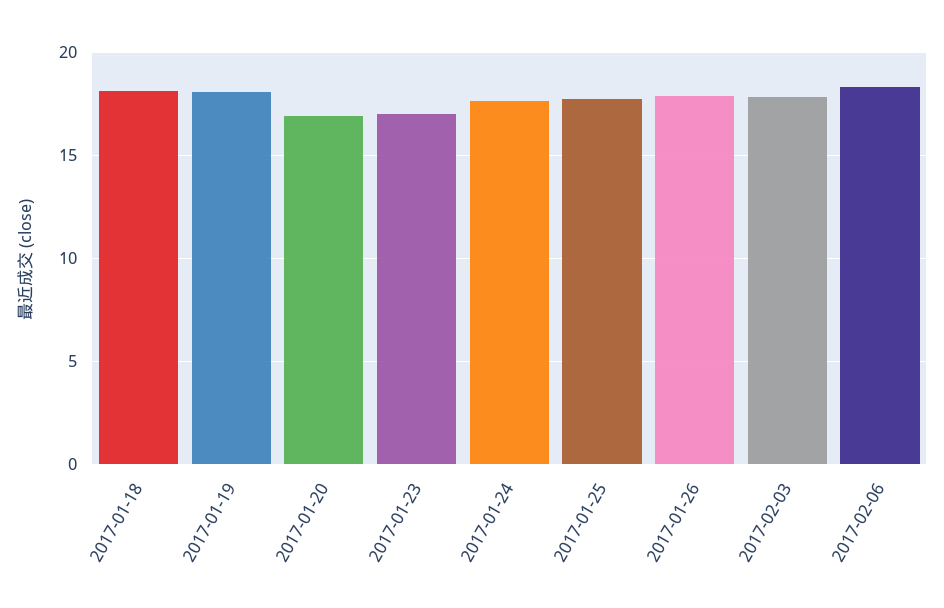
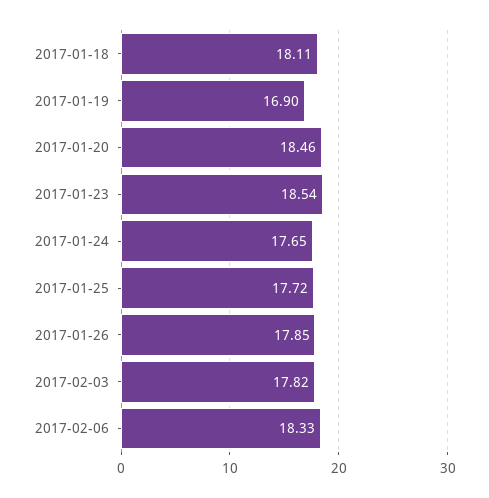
2017-01-19: 18 -> 16.9
2017-01-20: 17 -> 18.46
2017-01-23: 17 -> 18.54

